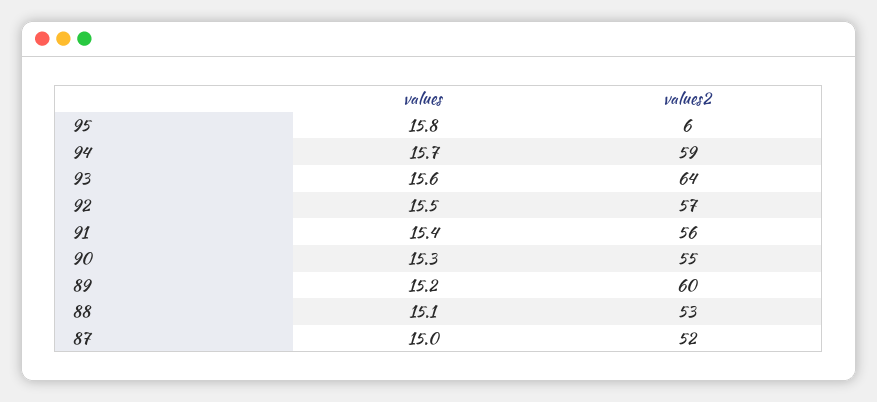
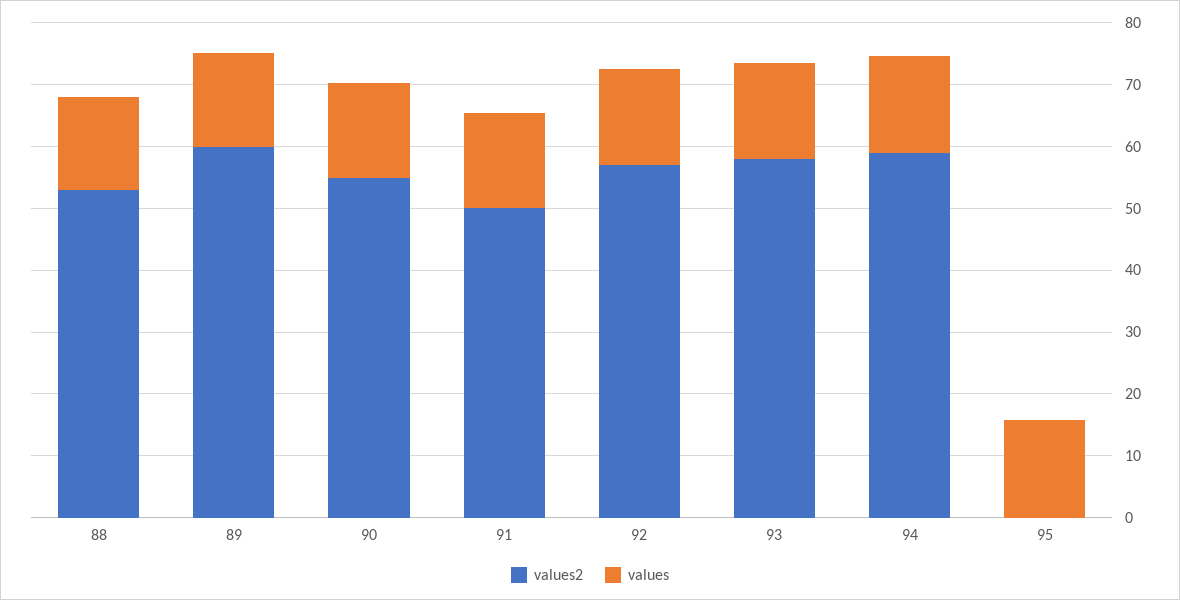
values2, 95: 6 -> 0
values2, 93: 64 -> 58
values2, 91: 56 -> 50
values, 87: 15 -> none
values2, 87: 52 -> none

